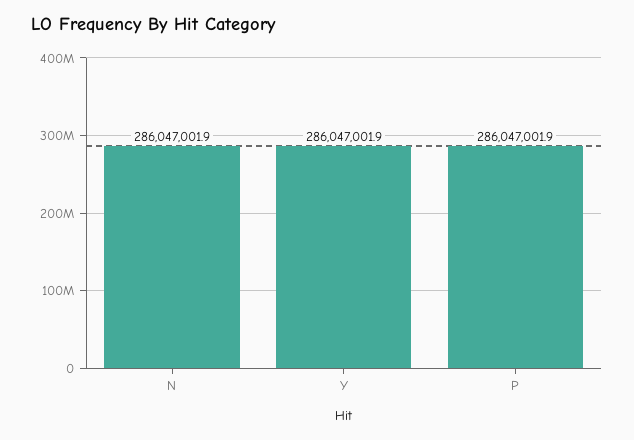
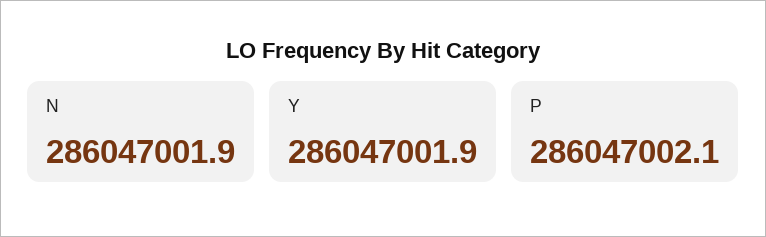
P: 286047001.9 -> 286047002.1

